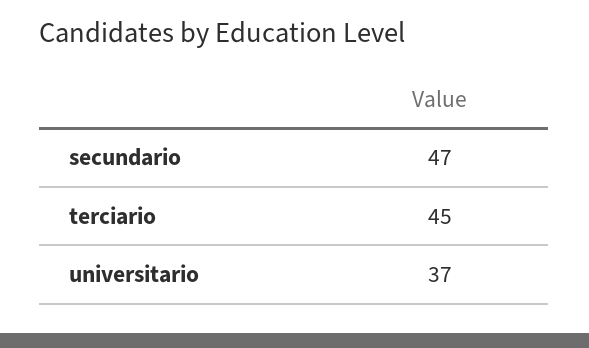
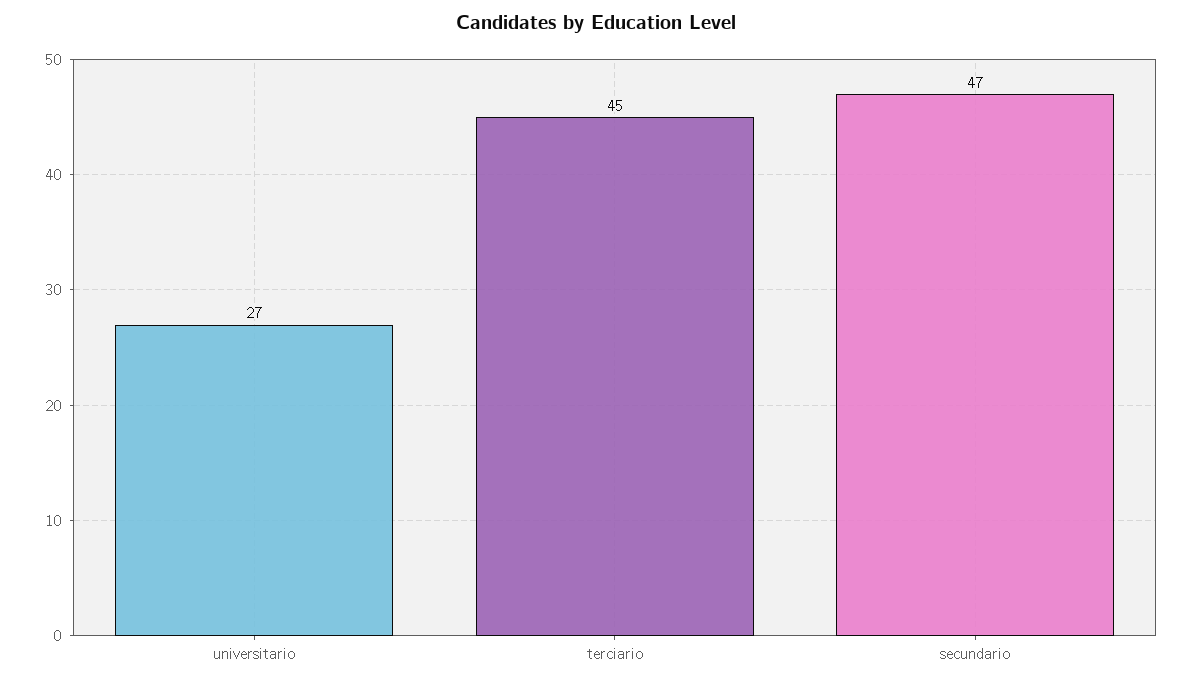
universitario: 37 -> 27

